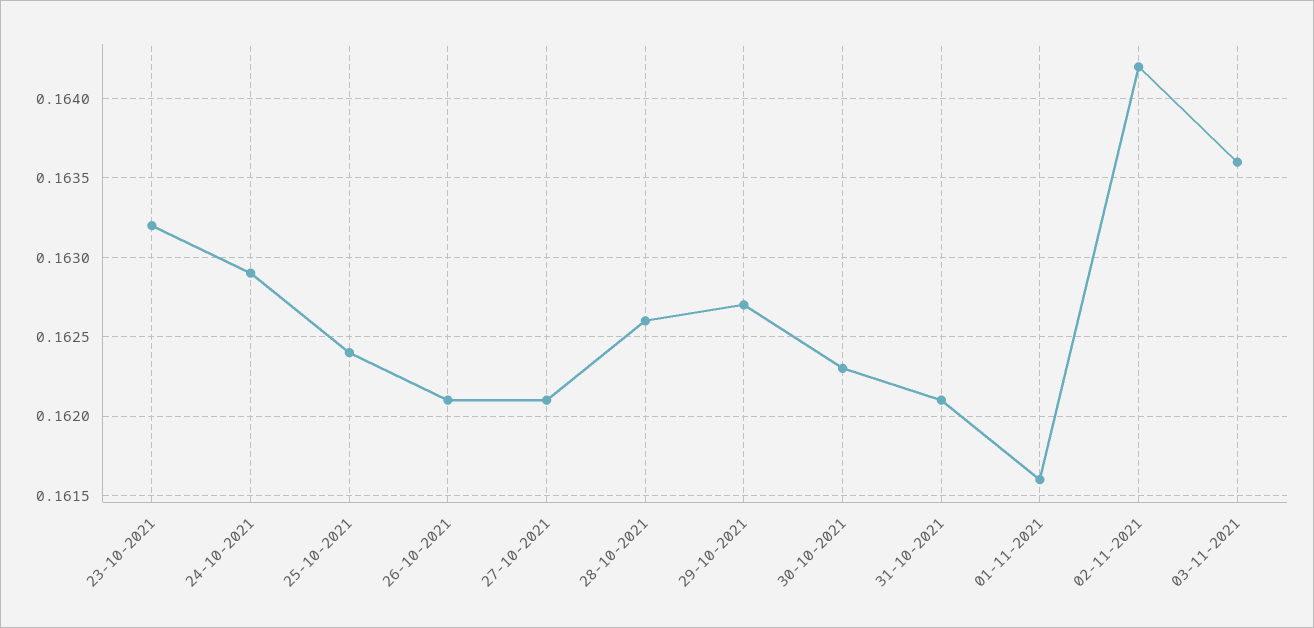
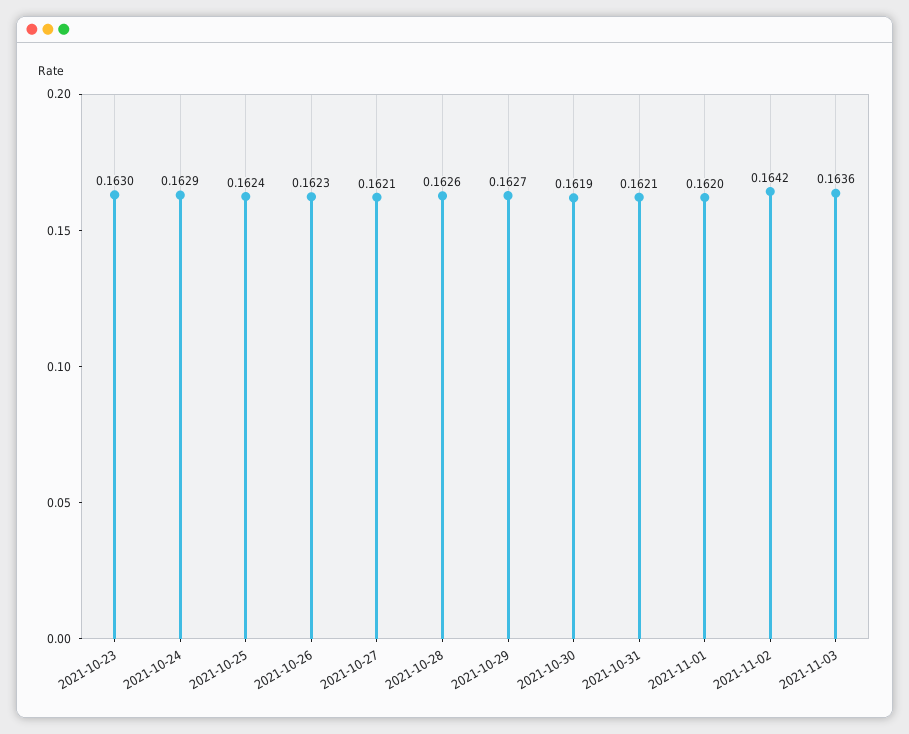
23-10-2021: 0.1632 -> 0.163
26-10-2021: 0.1621 -> 0.1623
30-10-2021: 0.1623 -> 0.1619
01-11-2021: 0.1616 -> 0.162

